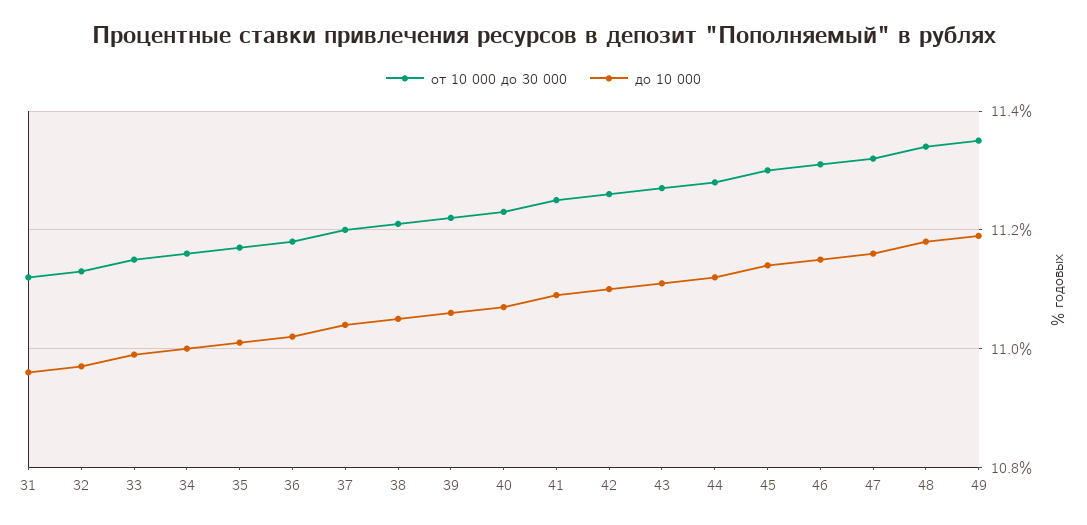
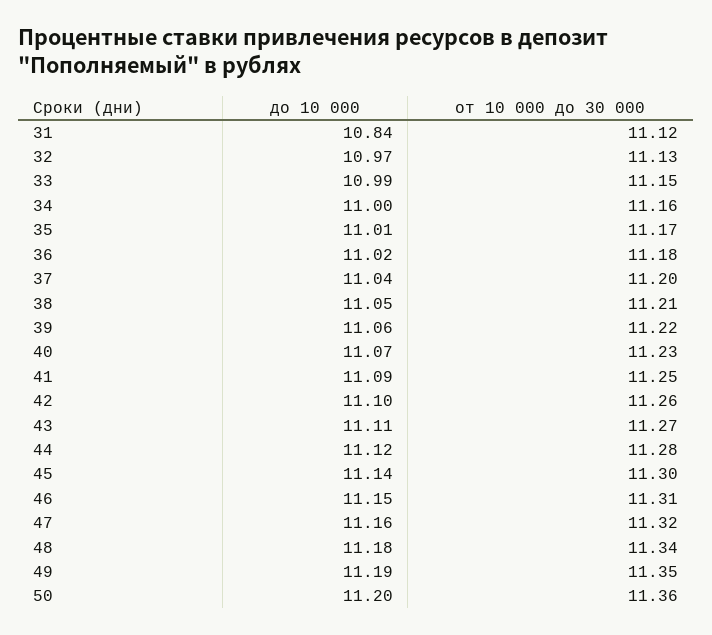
до 10 000, 31: 10.95 -> 10.84
до 10 000, 50: none -> 11.2
от 10 000 до 30 000, 50: none -> 11.36

